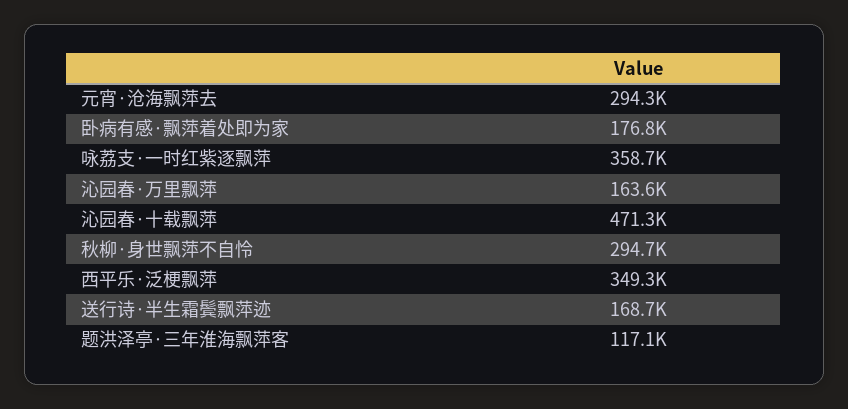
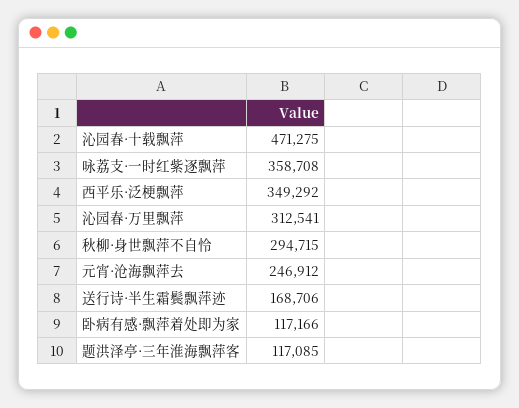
元宵·沧海飘萍去: 294300 -> 246912
卧病有感·飘萍着处即为家: 176800 -> 117166
沁园春·万里飘萍: 163600 -> 312541

